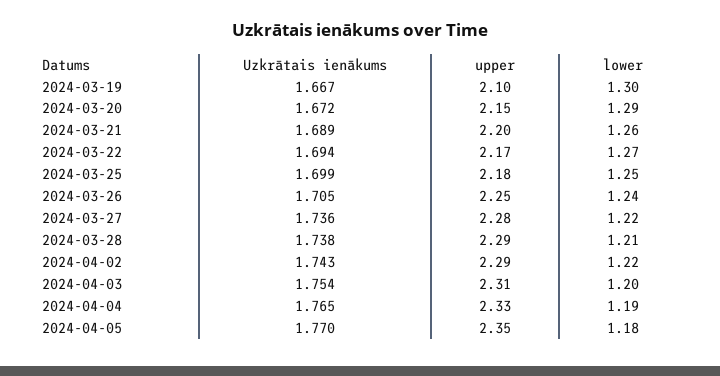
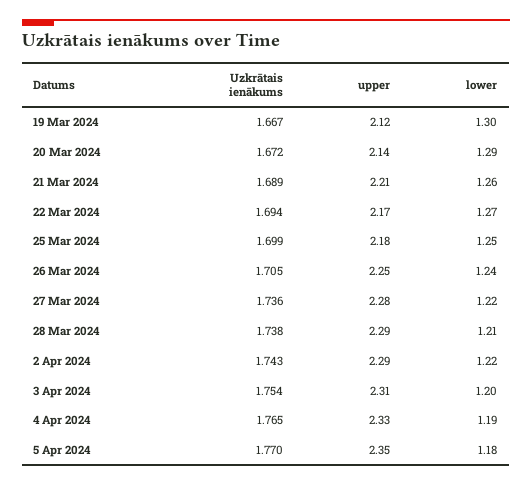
upper, 2024-03-19: 2.1 -> 2.12
upper, 2024-03-20: 2.15 -> 2.14
upper, 2024-03-21: 2.2 -> 2.21

